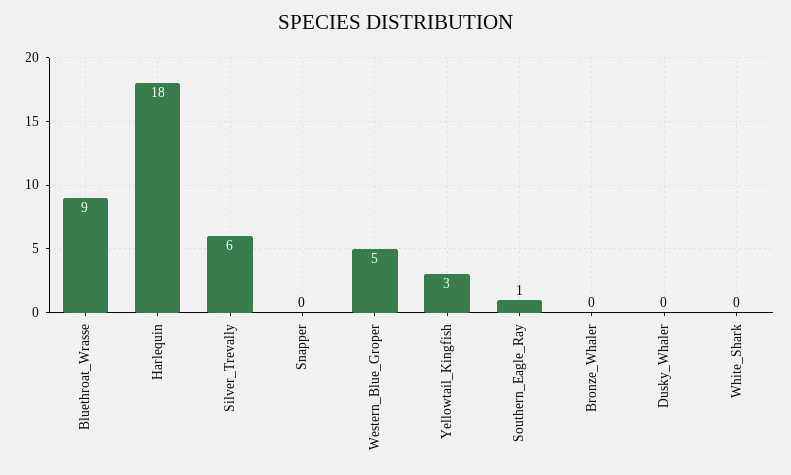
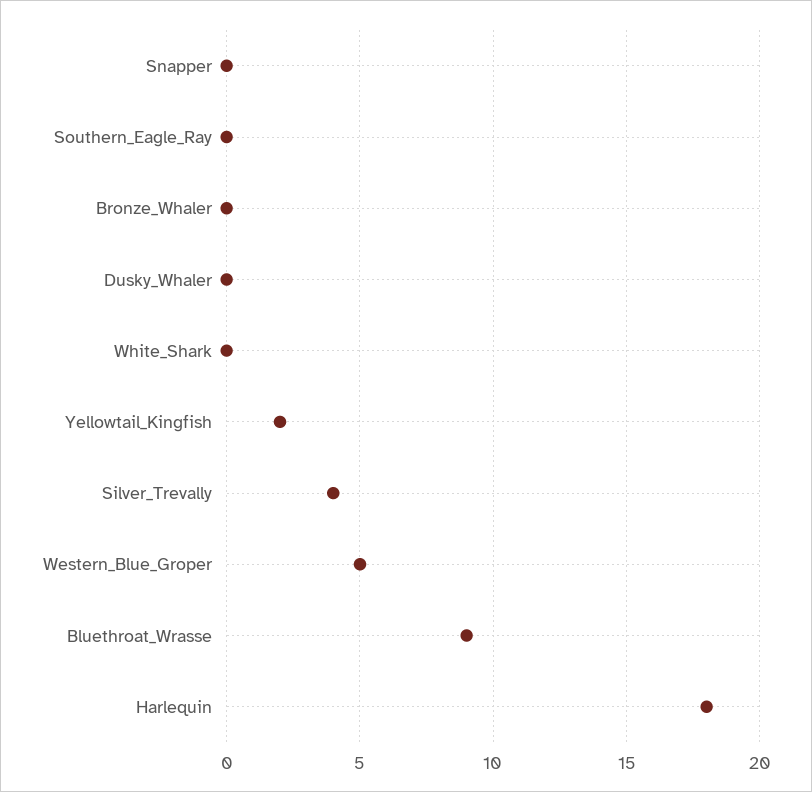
Silver_Trevally: 6 -> 4
Yellowtail_Kingfish: 3 -> 2
Southern_Eagle_Ray: 1 -> 0

